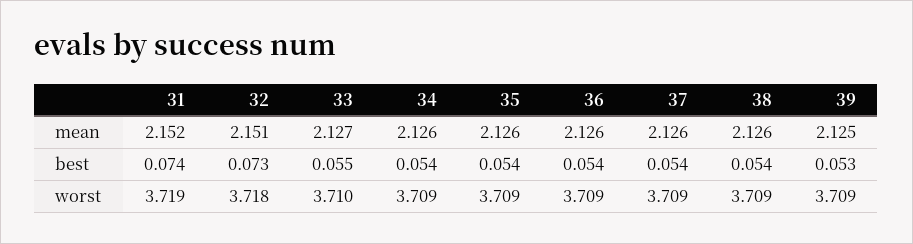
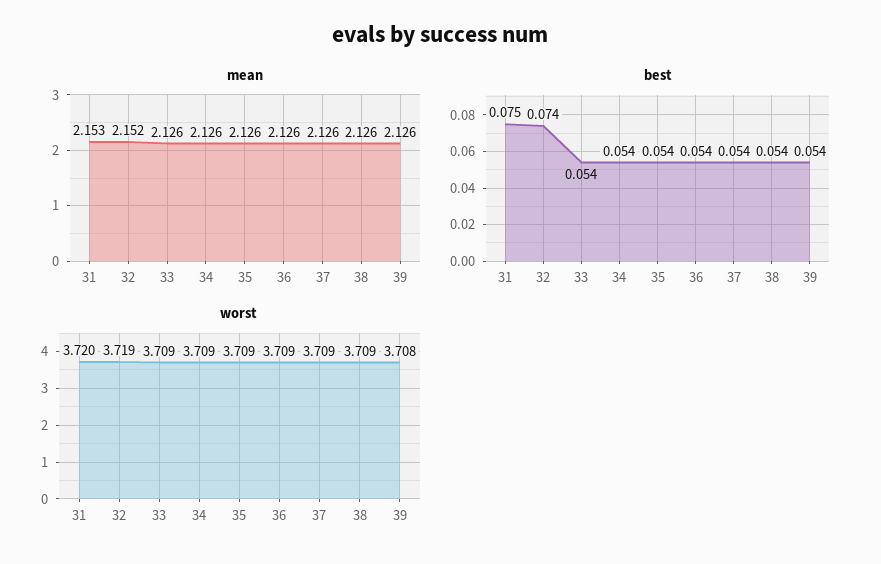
mean, 31: 2.152 -> 2.153
mean, 32: 2.151 -> 2.152
mean, 33: 2.127 -> 2.126
mean, 39: 2.125 -> 2.126
best, 31: 0.074 -> 0.075
best, 32: 0.073 -> 0.074
best, 33: 0.055 -> 0.054
best, 39: 0.053 -> 0.054
worst, 31: 3.719 -> 3.72
worst, 32: 3.718 -> 3.719
worst, 33: 3.71 -> 3.709
worst, 39: 3.709 -> 3.708

